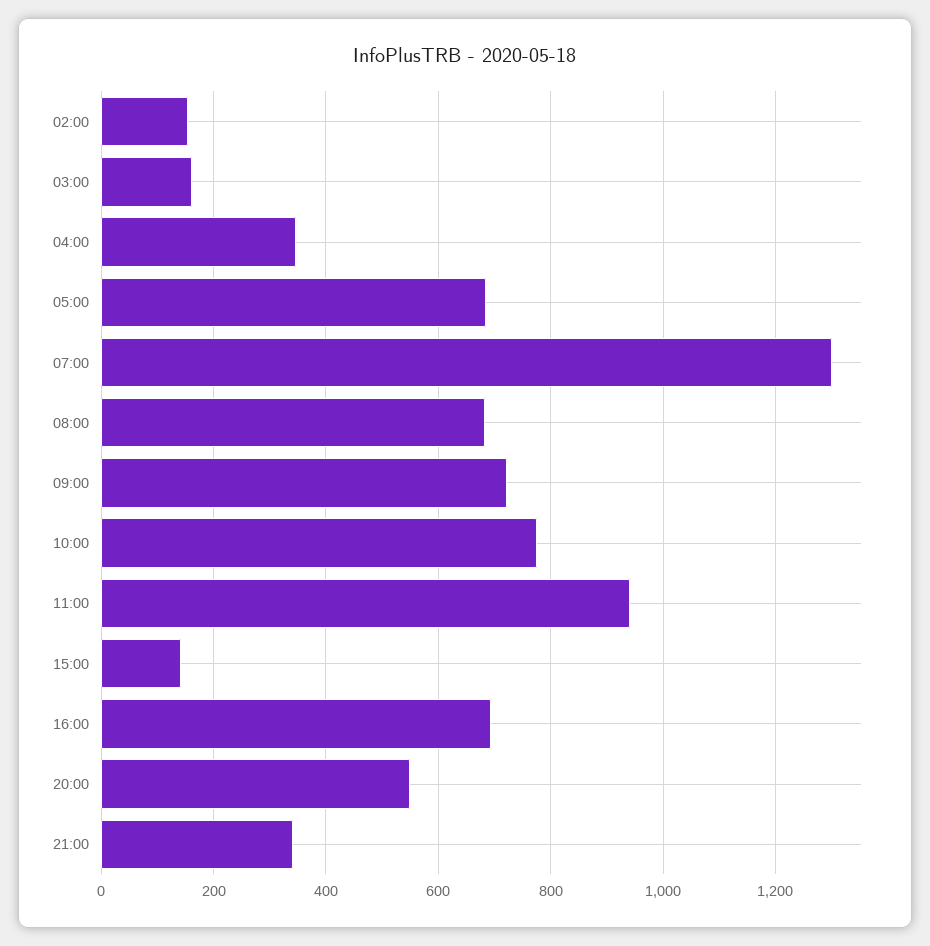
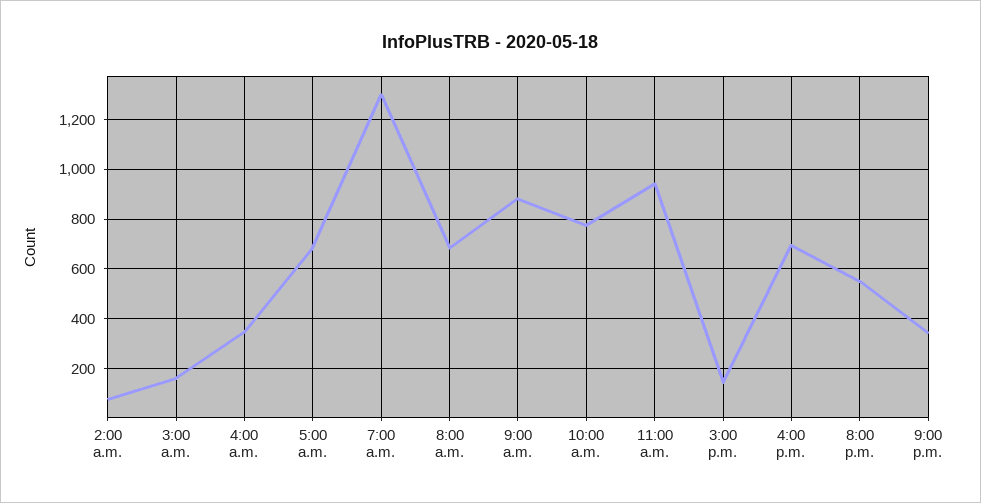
02:00: 160 -> 75
09:00: 720 -> 875

